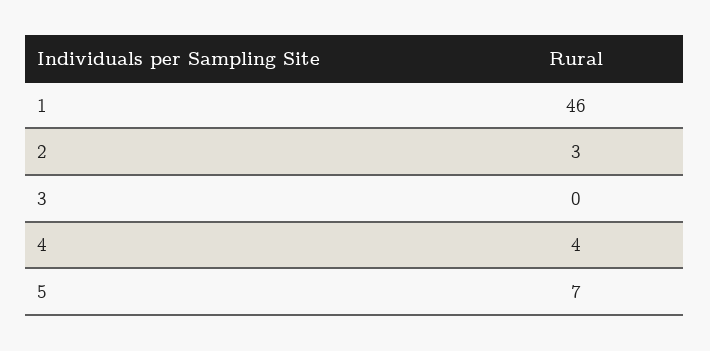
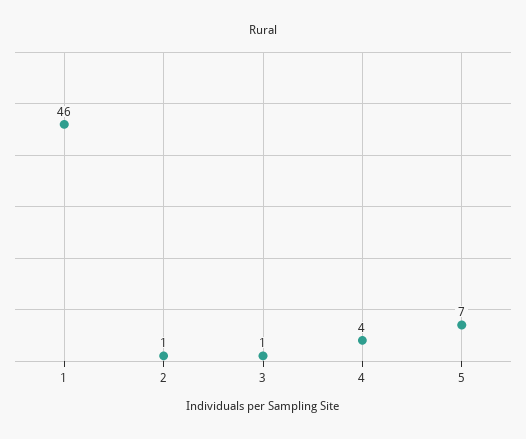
2: 3 -> 1
3: 0 -> 1

